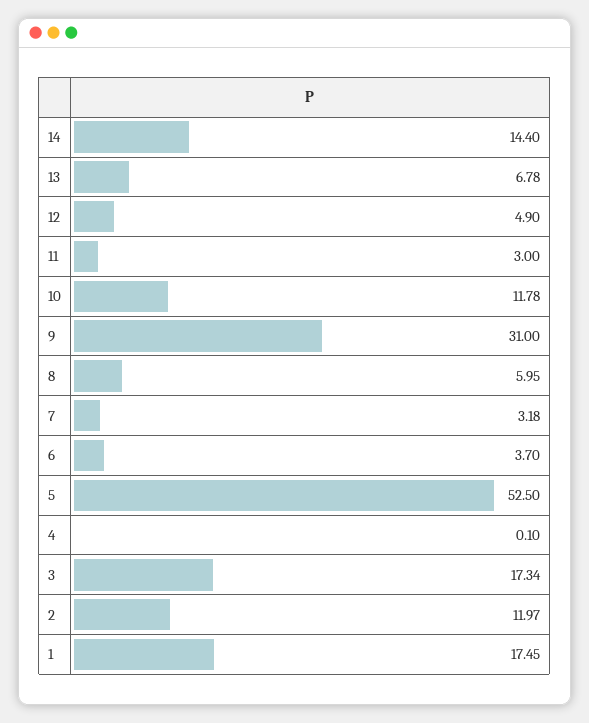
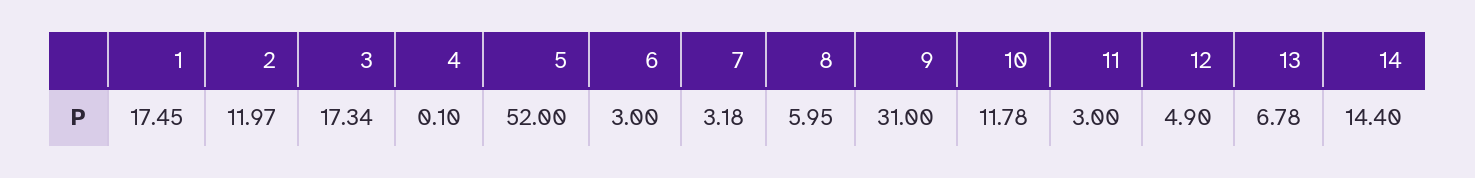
6: 3.7 -> 3
5: 52.5 -> 52

